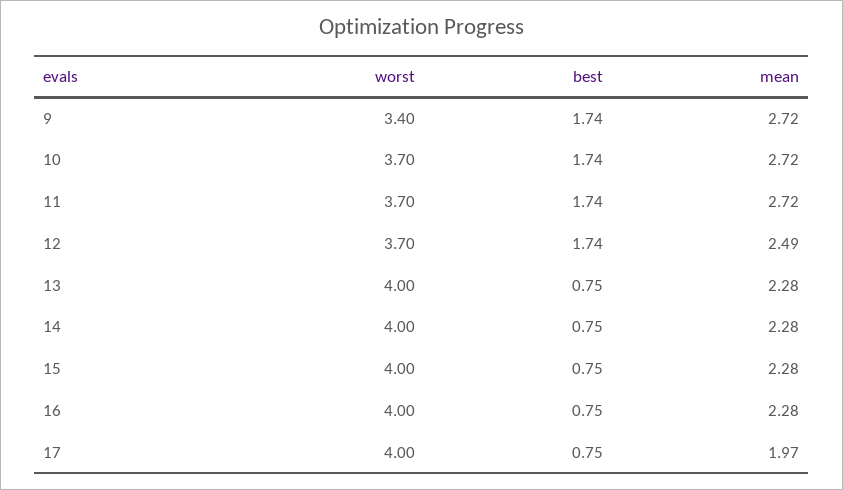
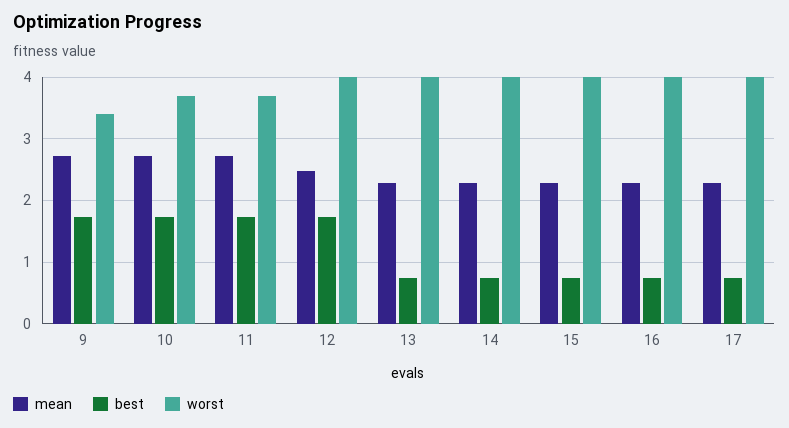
worst, 12: 3.7 -> 4
mean, 17: 1.97 -> 2.3

